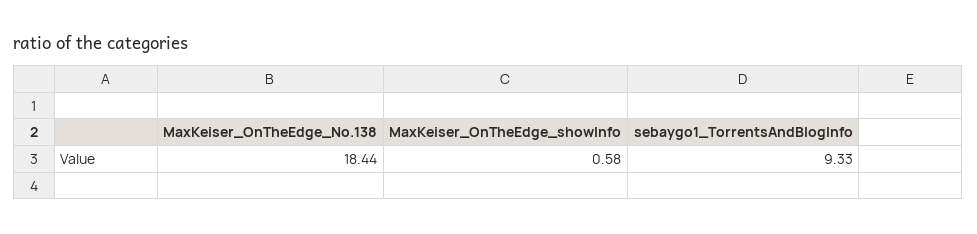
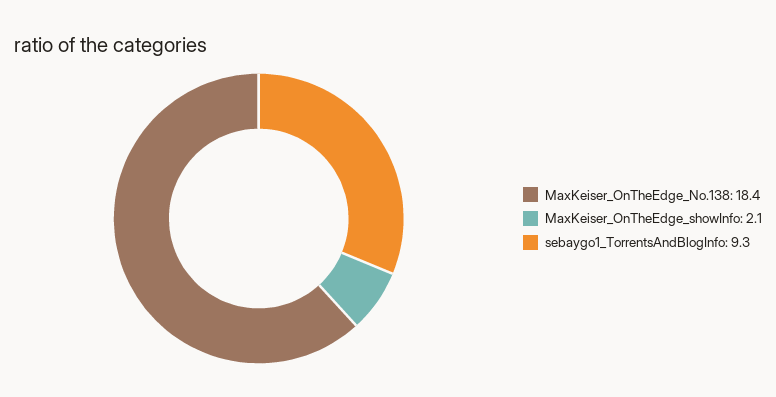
MaxKeiser_OnTheEdge_showInfo: 0.58 -> 2.1

